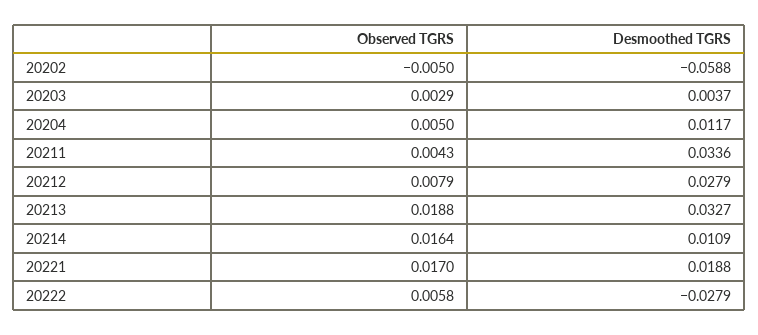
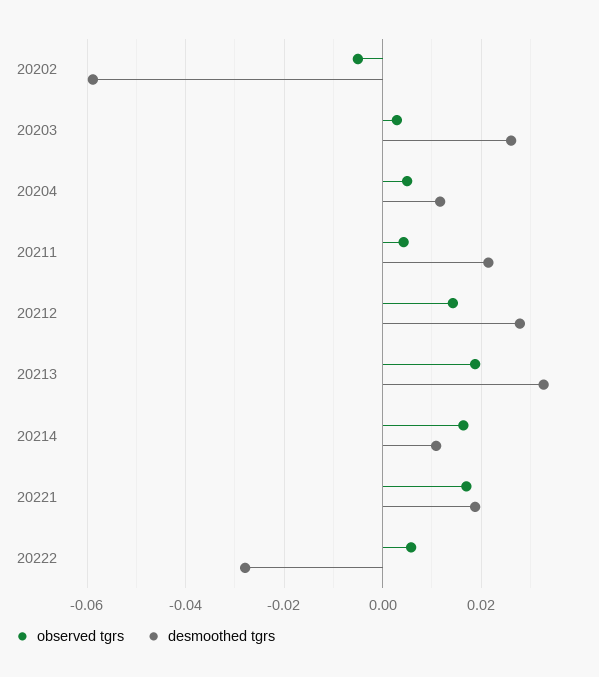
Desmoothed TGRS, 20203: 0.0037 -> 0.026
Desmoothed TGRS, 20211: 0.0336 -> 0.022
Observed TGRS, 20212: 0.0079 -> 0.014

